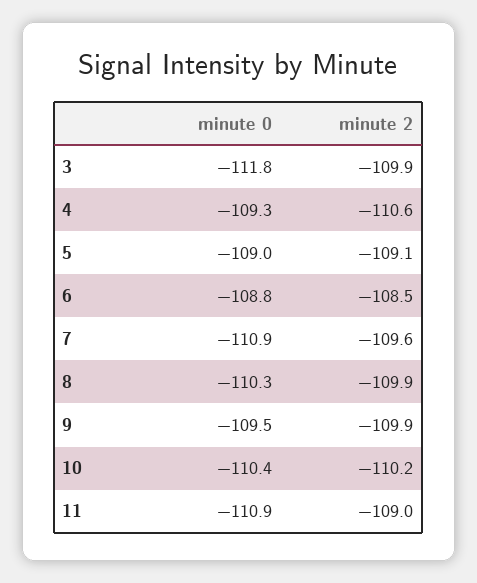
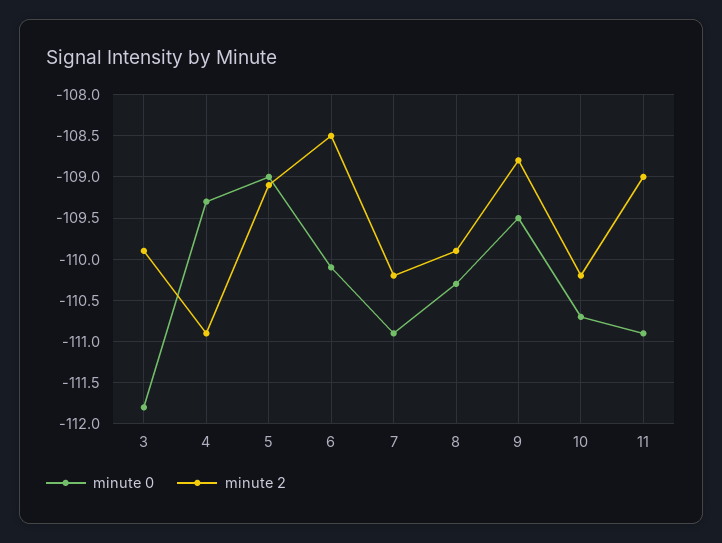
minute 2, 4: -110.6 -> -110.9
minute 0, 6: -108.8 -> -110.1
minute 2, 7: -109.6 -> -110.2
minute 2, 9: -109.9 -> -108.8
minute 0, 10: -110.4 -> -110.7

